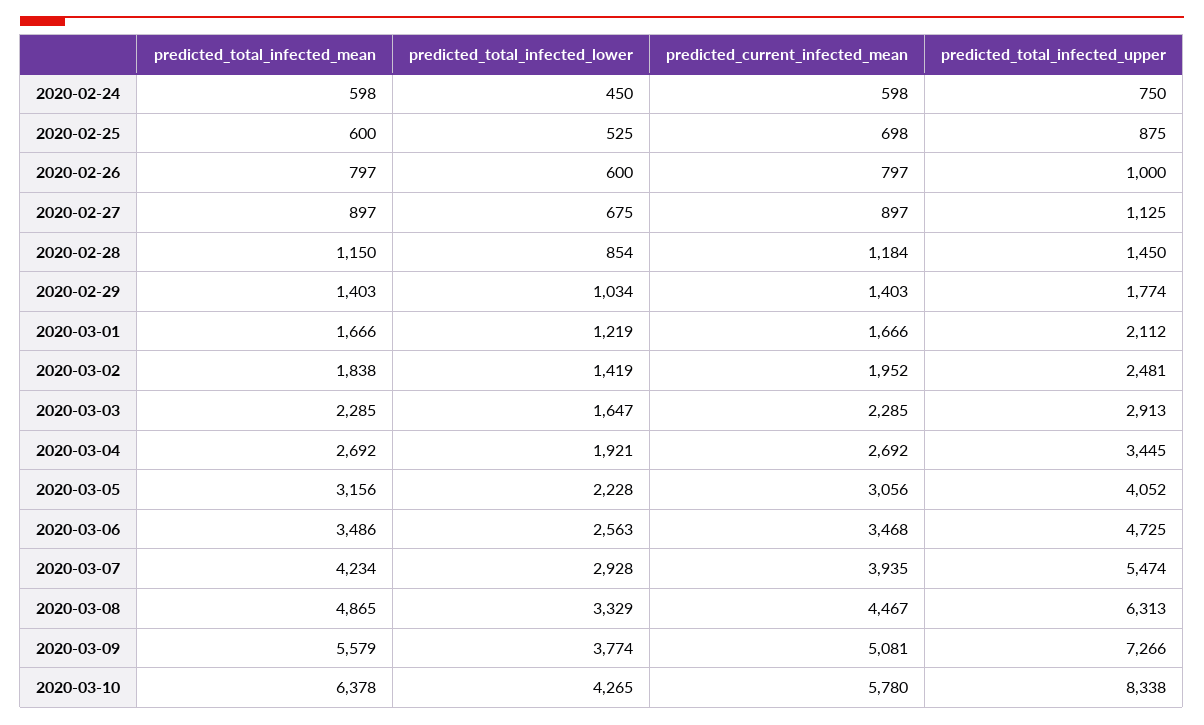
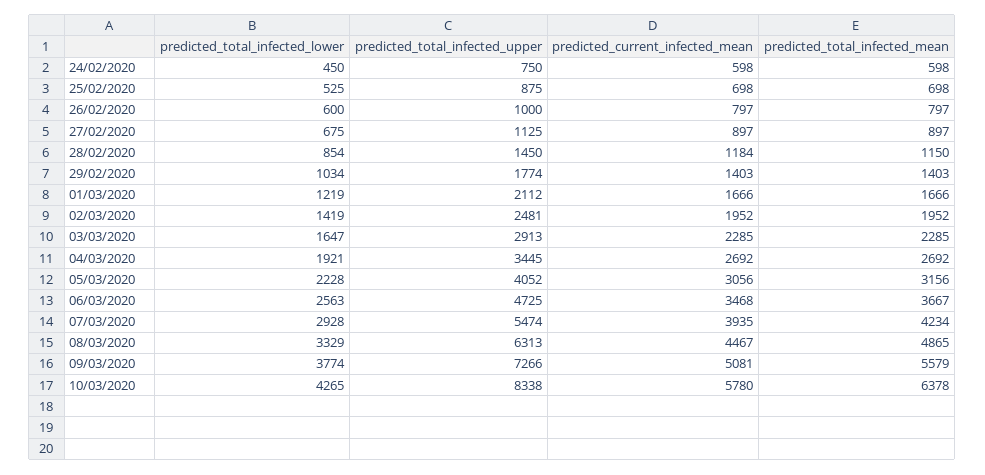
predicted_total_infected_mean, 2020-02-25: 600 -> 698
predicted_total_infected_mean, 2020-03-02: 1838 -> 1952
predicted_total_infected_mean, 2020-03-06: 3486 -> 3667

